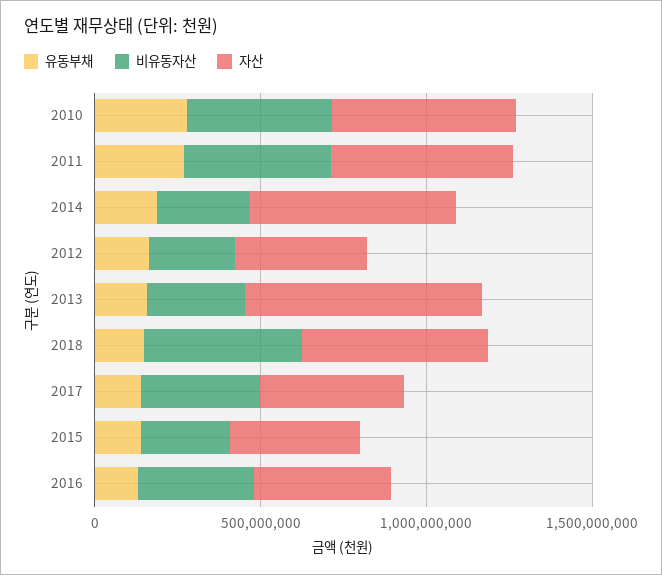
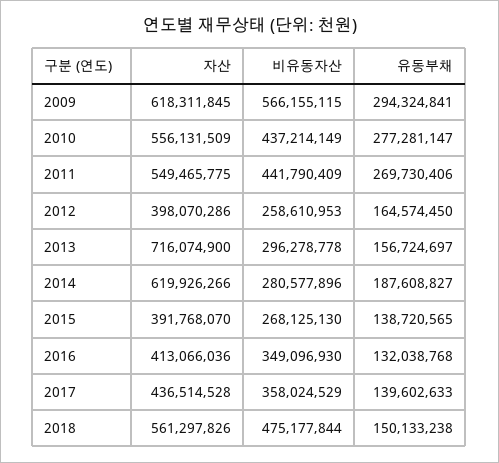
자산, 2009: none -> 618311845
비유동자산, 2009: none -> 566155115
유동부채, 2009: none -> 294324841

